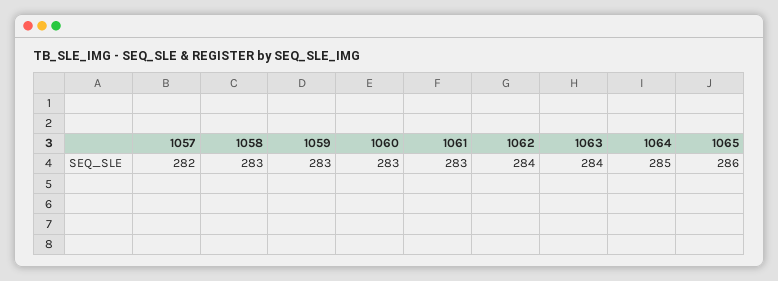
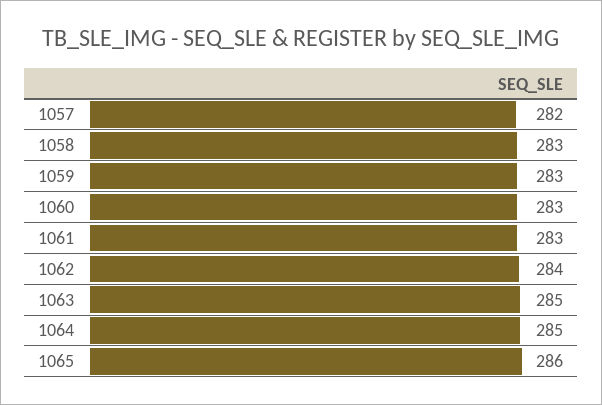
1063: 284 -> 285

